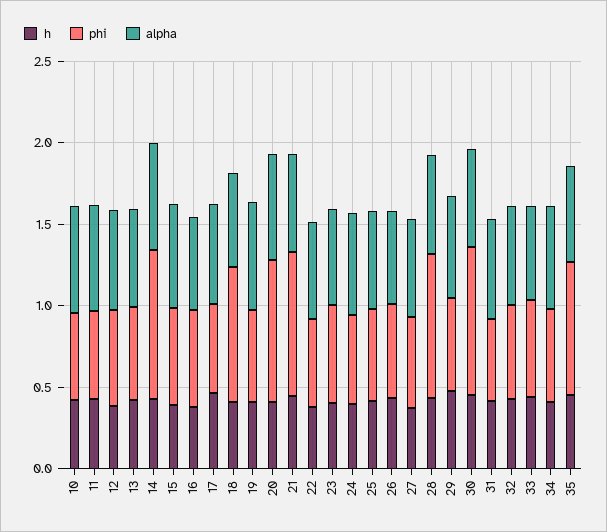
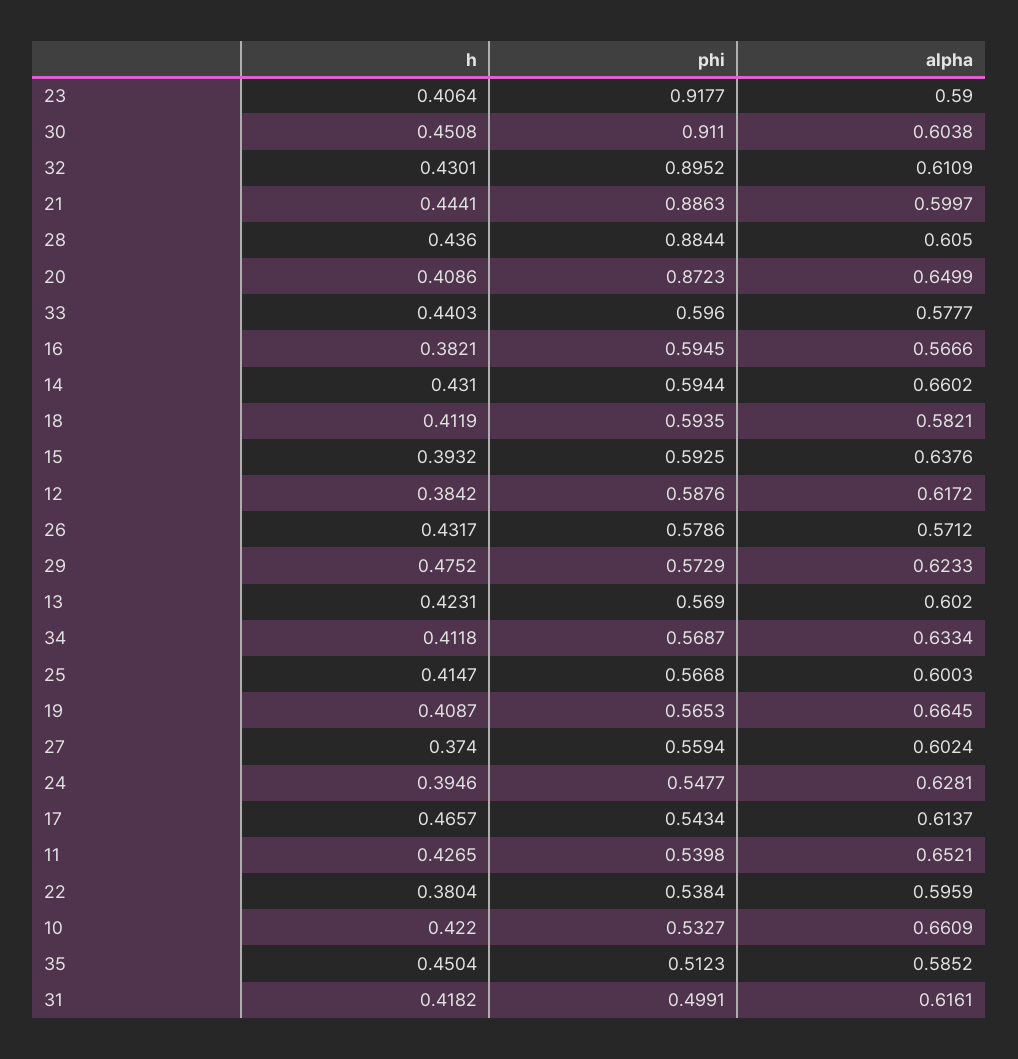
phi, 14: 0.9 -> 0.5944
phi, 18: 0.8 -> 0.5935
phi, 23: 0.6 -> 0.9177
phi, 32: 0.6 -> 0.8952
phi, 35: 0.8 -> 0.5123

